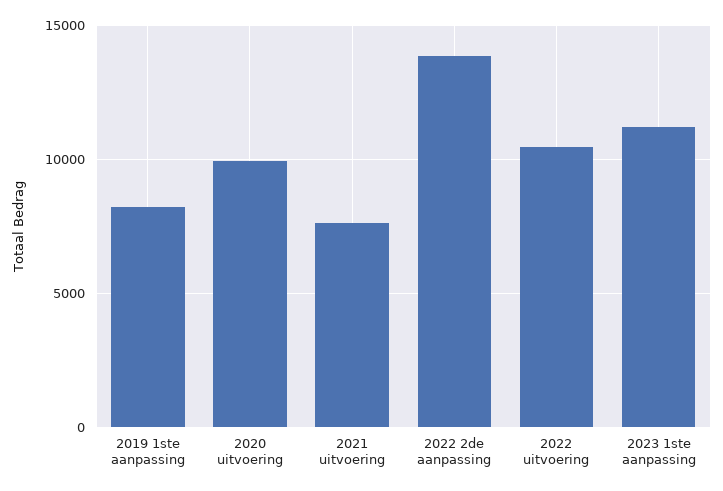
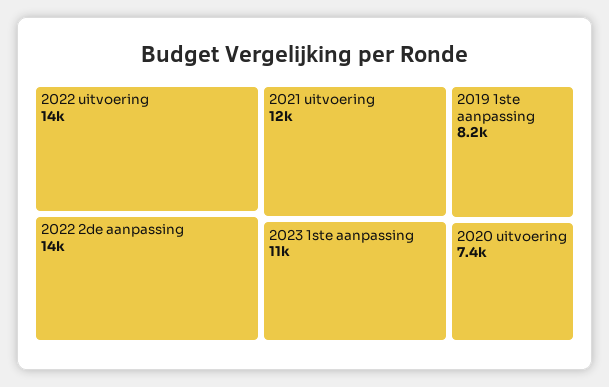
2020 uitvoering: 10000 -> 7400
2021 uitvoering: 7500 -> 12000
2022 uitvoering: 10500 -> 14000

